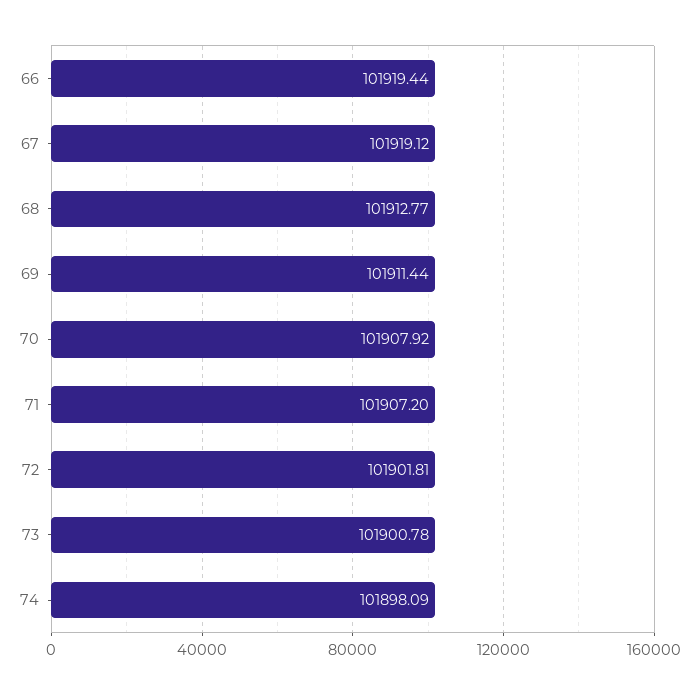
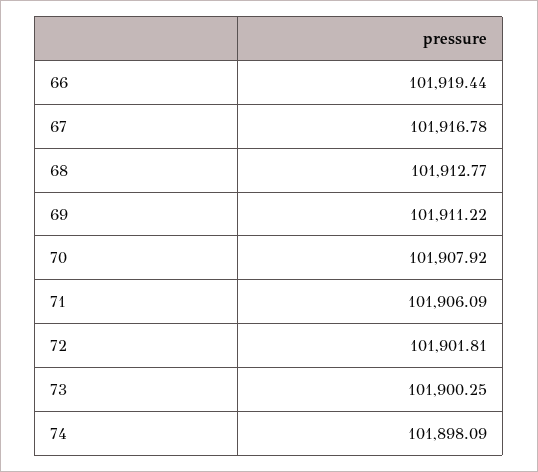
67: 101919.12 -> 101916.78
69: 101911.44 -> 101911.22
71: 101907.2 -> 101906.09
73: 101900.78 -> 101900.25

